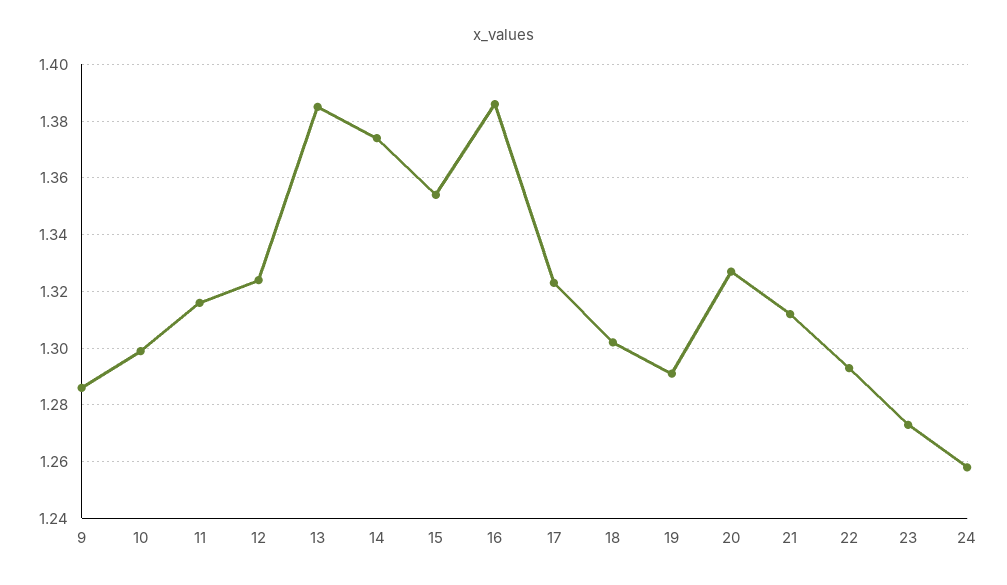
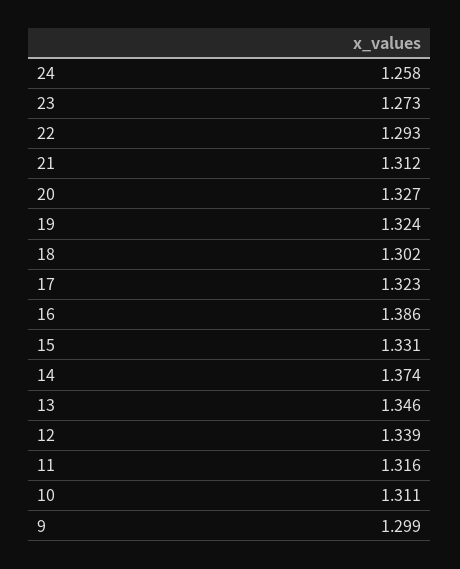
9: 1.285 -> 1.299
10: 1.3 -> 1.311
12: 1.325 -> 1.339
13: 1.385 -> 1.346
15: 1.355 -> 1.331
19: 1.29 -> 1.324

